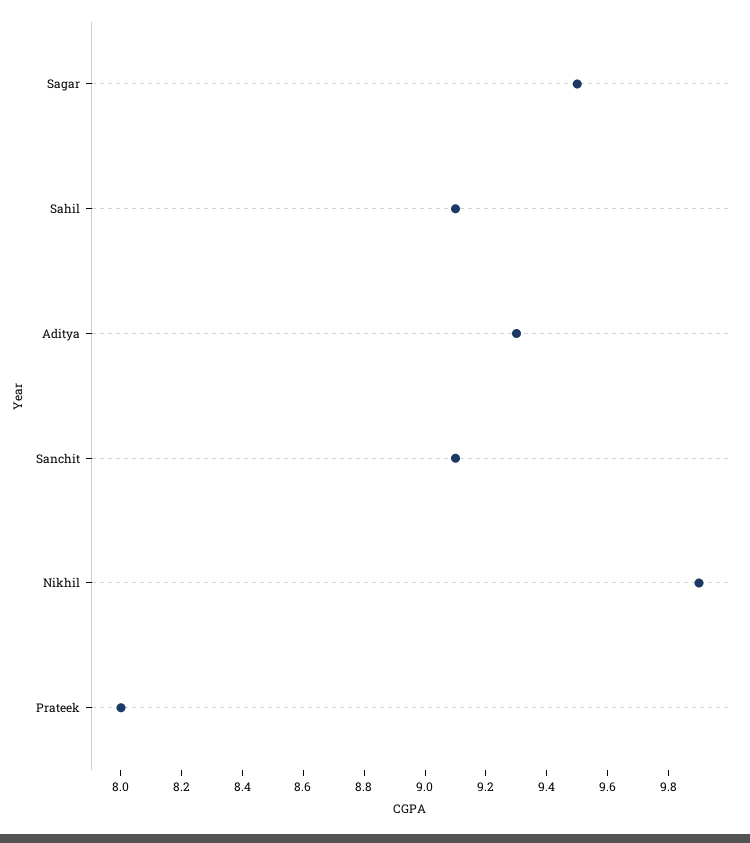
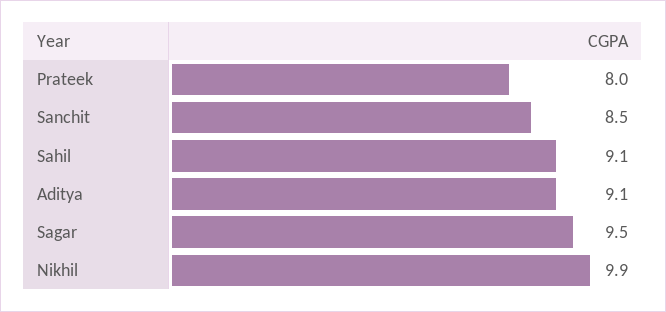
Aditya: 9.3 -> 9.1
Sanchit: 9.1 -> 8.5

